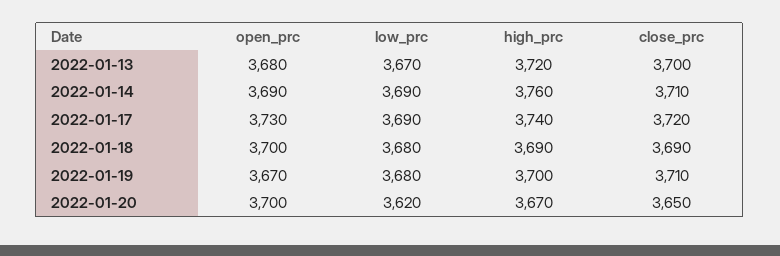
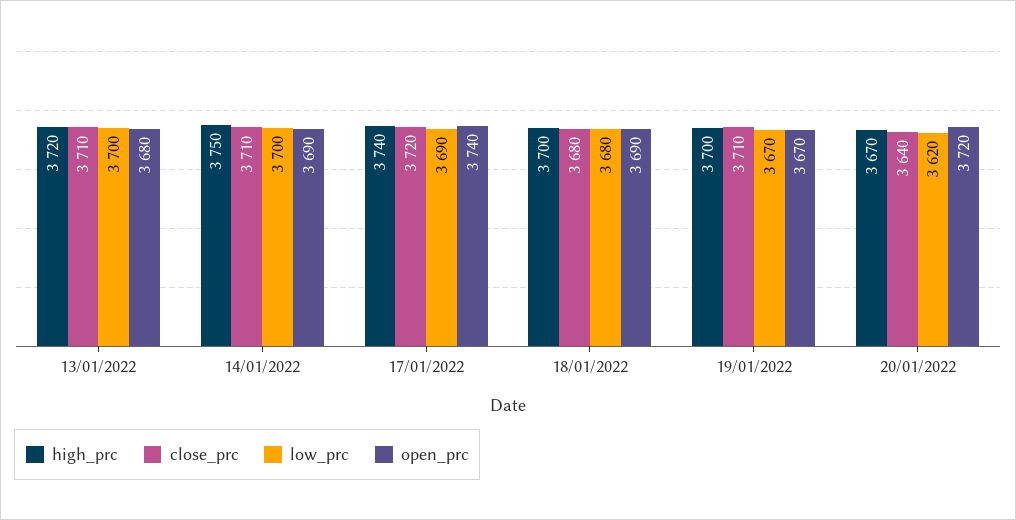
low_prc, 2022-01-13: 3670 -> 3700
close_prc, 2022-01-13: 3700 -> 3710
low_prc, 2022-01-14: 3690 -> 3700
high_prc, 2022-01-14: 3760 -> 3750
open_prc, 2022-01-17: 3730 -> 3740
open_prc, 2022-01-18: 3700 -> 3690
high_prc, 2022-01-18: 3690 -> 3700
close_prc, 2022-01-18: 3690 -> 3680
low_prc, 2022-01-19: 3680 -> 3670
open_prc, 2022-01-20: 3700 -> 3720
close_prc, 2022-01-20: 3650 -> 3640

